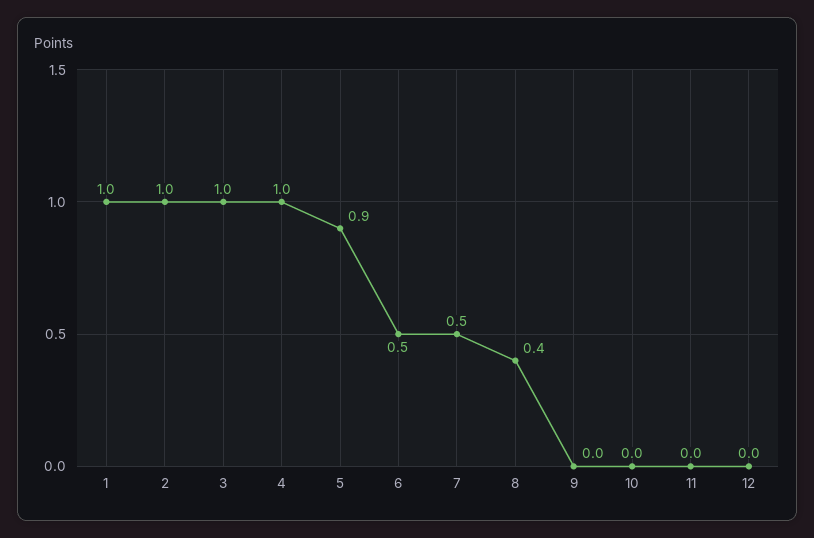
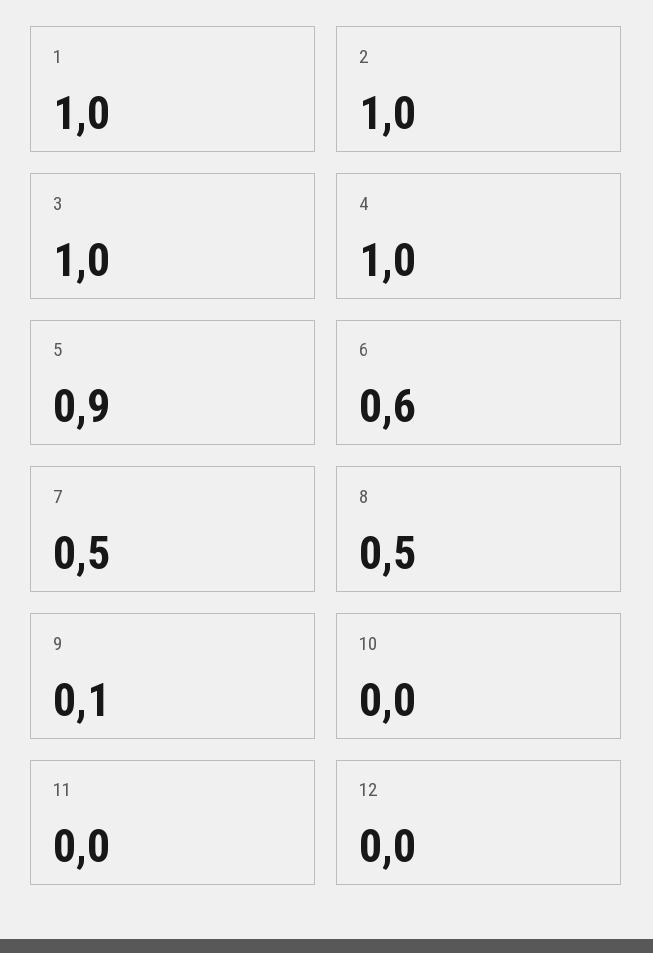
6: 0.5 -> 0.6
8: 0.4 -> 0.5
9: 0 -> 0.1

